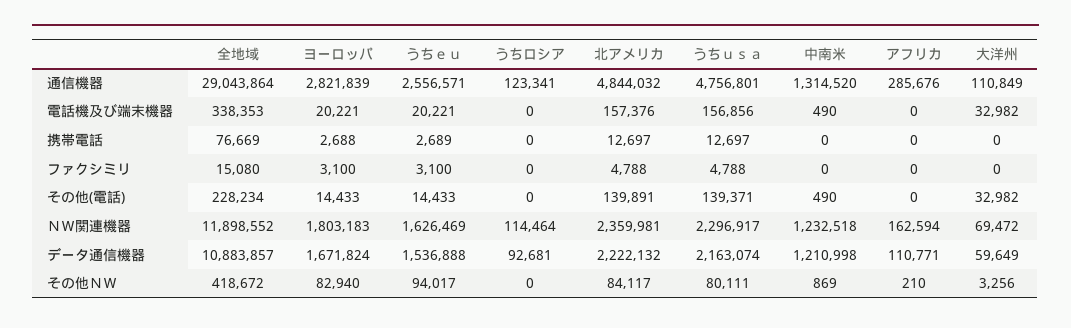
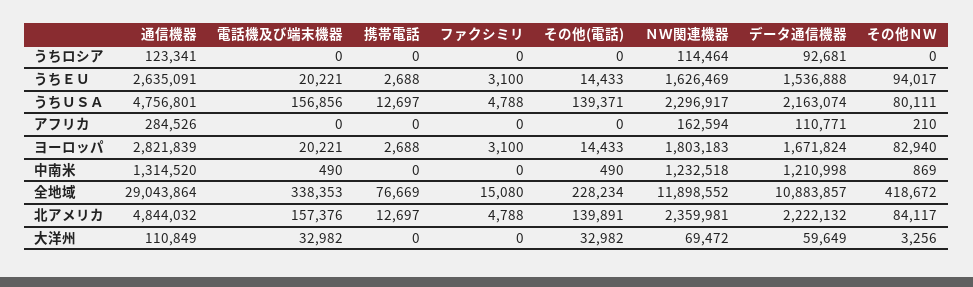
うちｅｕ, 通信機器: 2556571 -> 2635091
アフリカ, 通信機器: 285676 -> 284526
うちｅｕ, 携帯電話: 2689 -> 2688

